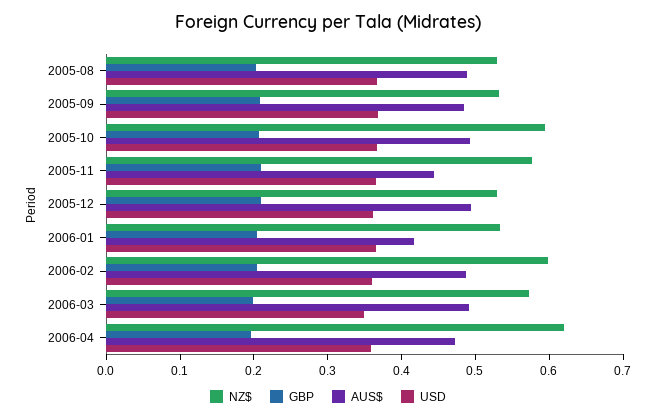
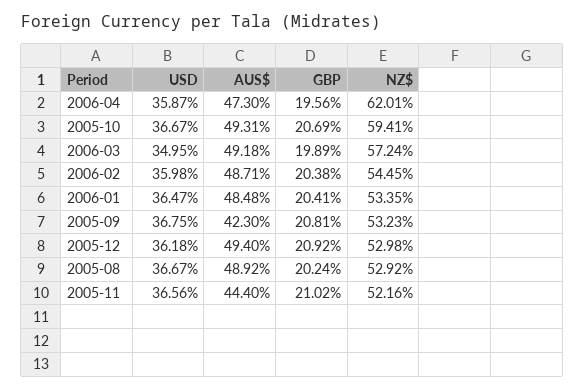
AUS$, 2005-09: 0.48 -> 0.423
NZ$, 2005-11: 0.58 -> 0.5216
AUS$, 2006-01: 0.42 -> 0.4848
NZ$, 2006-02: 0.6 -> 0.5445

